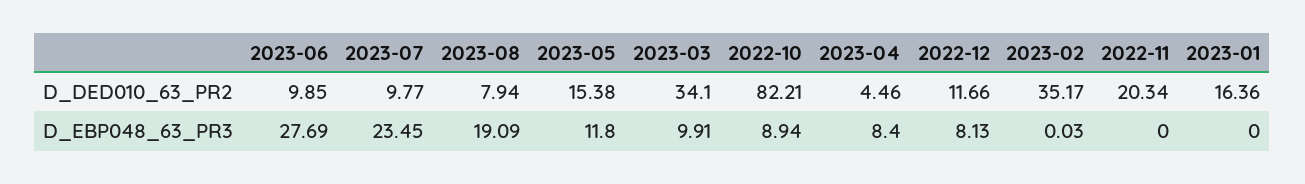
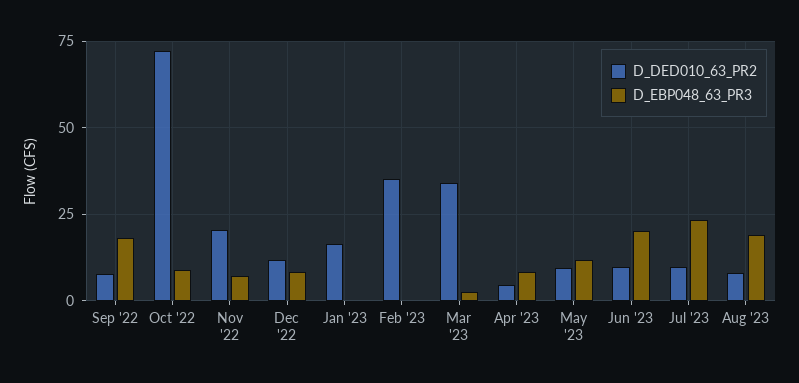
D_DED010_63_PR2, 2023-05: 15.38 -> 10
D_DED010_63_PR2, 2022-10: 82.21 -> 72.5
D_EBP048_63_PR3, 2023-06: 27.69 -> 20
D_EBP048_63_PR3, 2023-03: 9.91 -> 2.5
D_EBP048_63_PR3, 2022-11: 0 -> 7.5
D_DED010_63_PR2, Sep '22: none -> 7.5
D_EBP048_63_PR3, Sep '22: none -> 17.5

